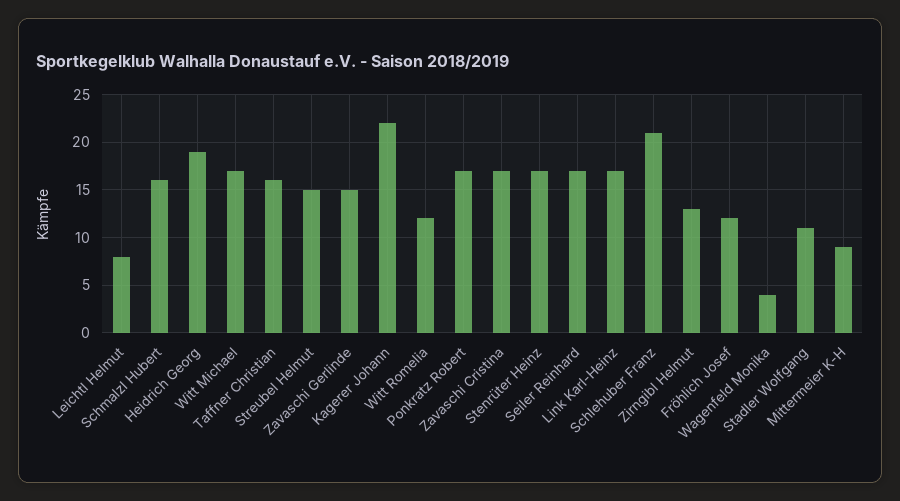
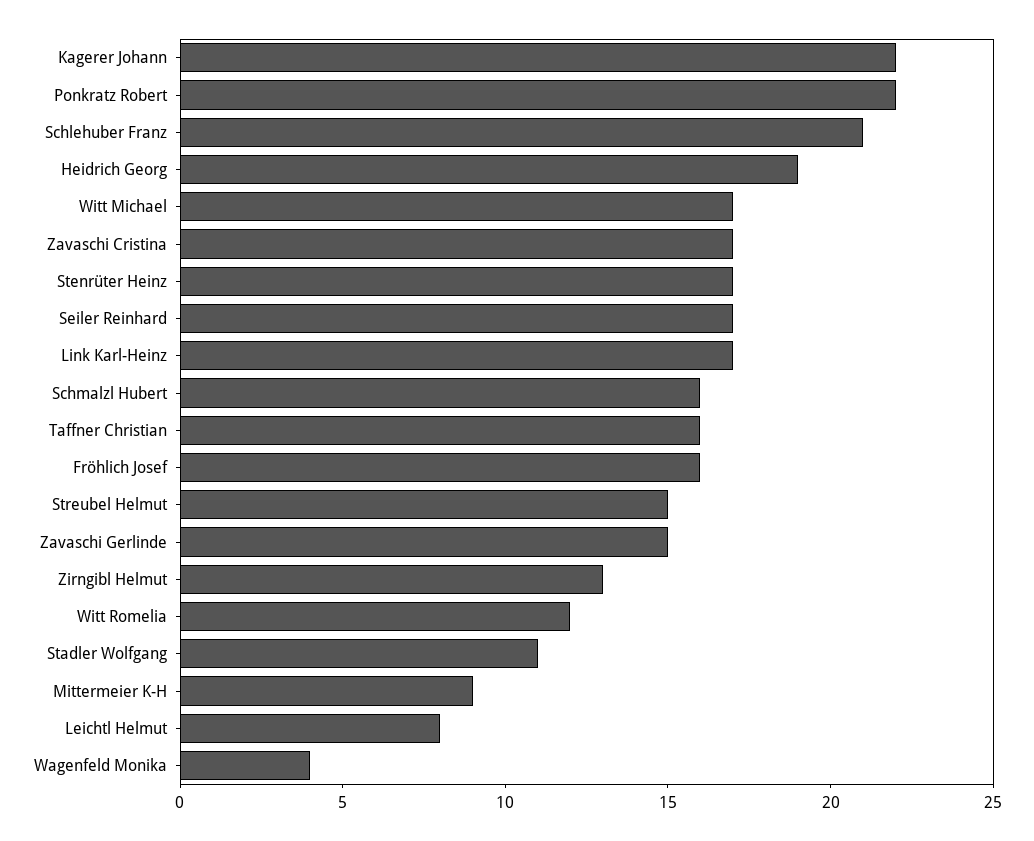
Ponkratz Robert: 17 -> 22
Fröhlich Josef: 12 -> 16

